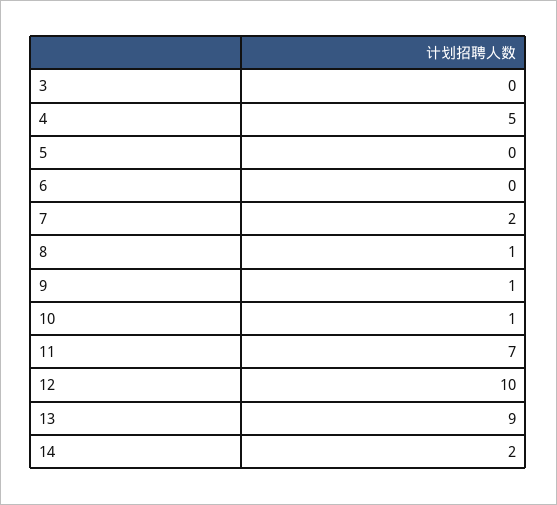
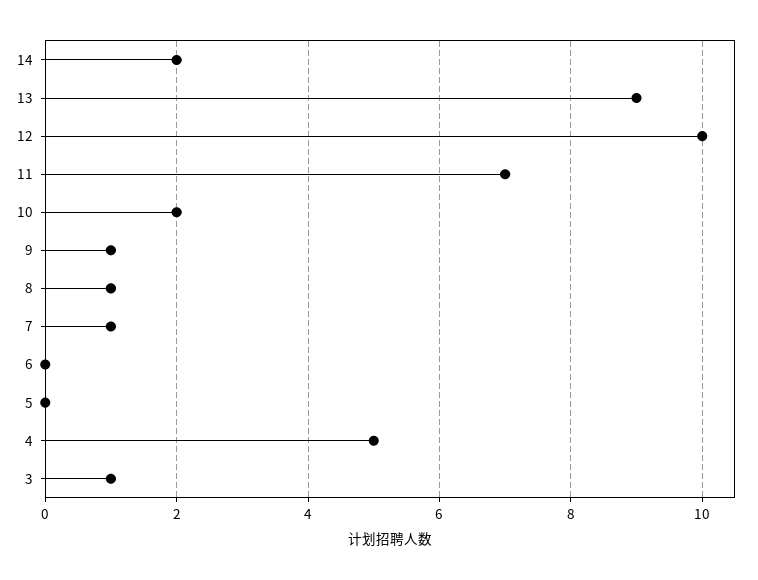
3: 0 -> 1
7: 2 -> 1
10: 1 -> 2

